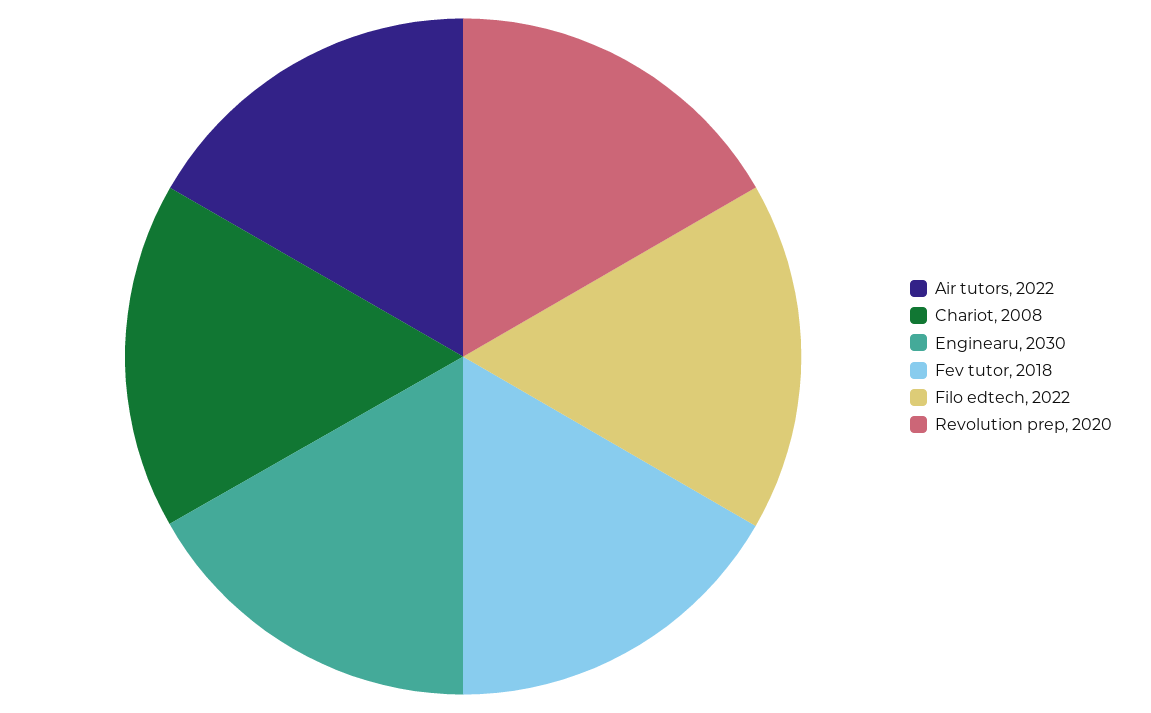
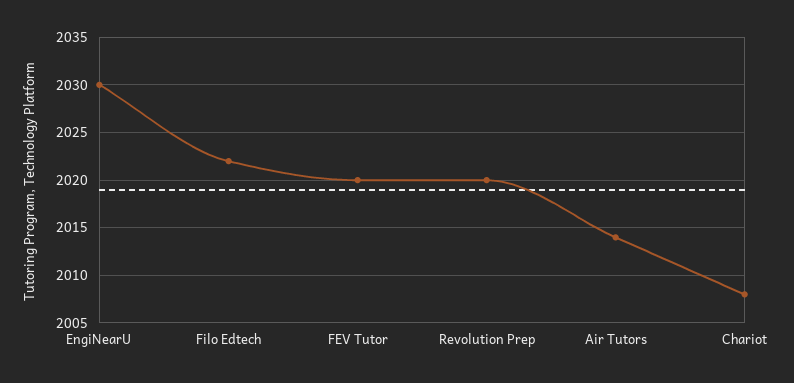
Air tutors: 2022 -> 2014
Fev tutor: 2018 -> 2020

